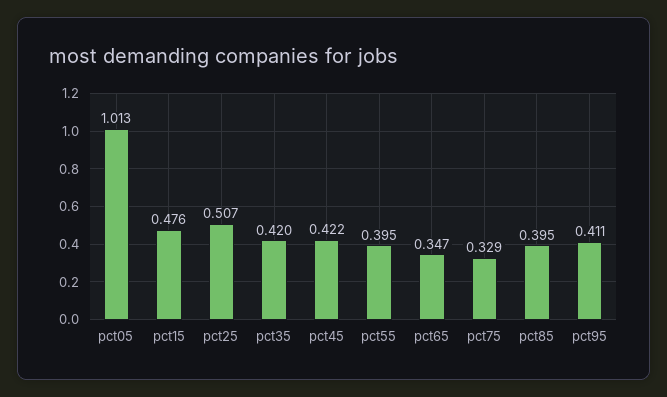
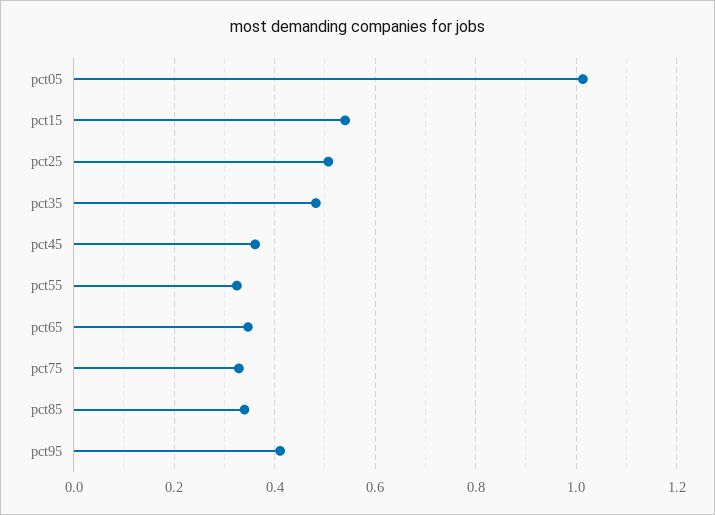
pct15: 0.476 -> 0.54
pct35: 0.42 -> 0.48
pct45: 0.422 -> 0.36
pct55: 0.395 -> 0.32
pct85: 0.395 -> 0.34

